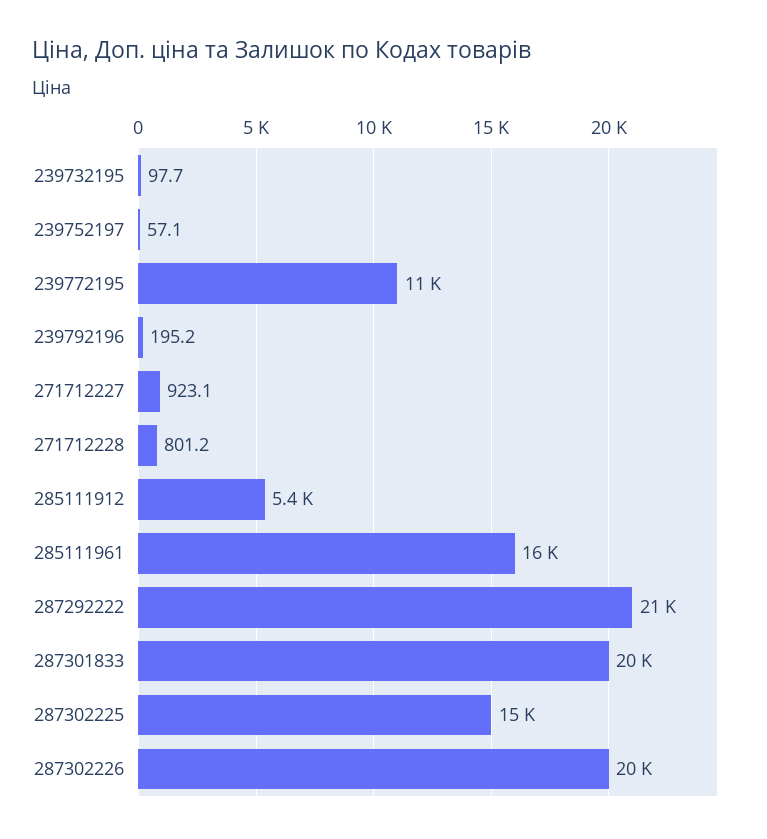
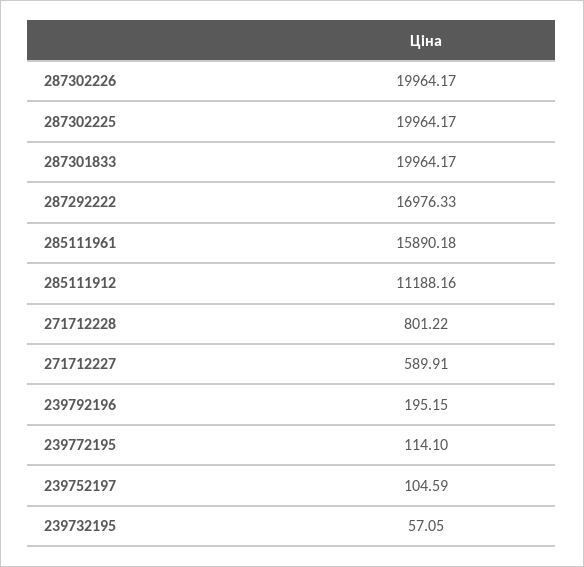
239732195: 97.7 -> 57.05
239752197: 57.1 -> 104.59
239772195: 11000 -> 114.1
271712227: 923.1 -> 589.91
285111912: 5400 -> 11188.16
287292222: 21000 -> 16976.33
287302225: 15000 -> 19964.17

